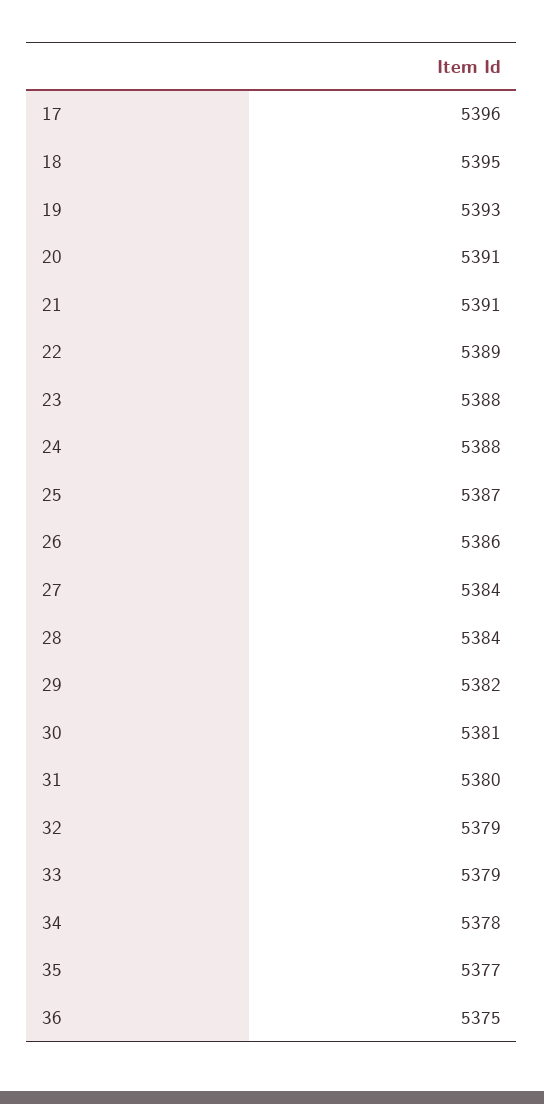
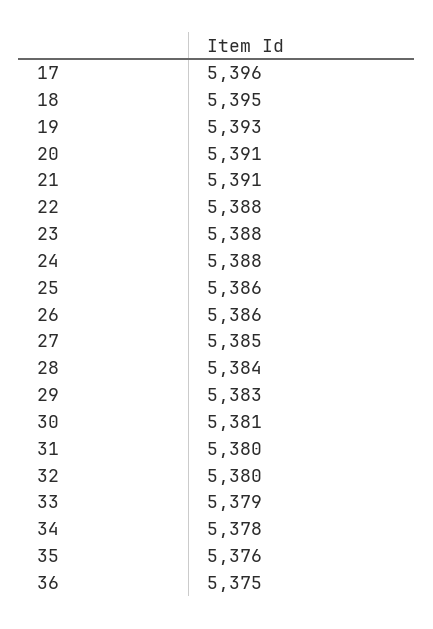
22: 5389 -> 5388
25: 5387 -> 5386
27: 5384 -> 5385
29: 5382 -> 5383
32: 5379 -> 5380
35: 5377 -> 5376

